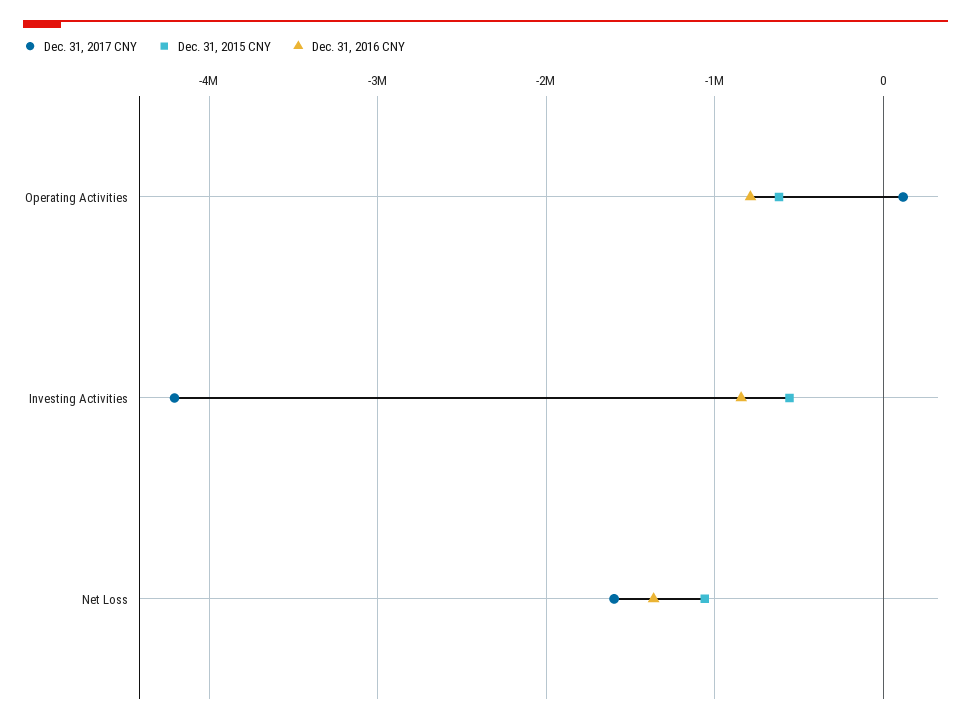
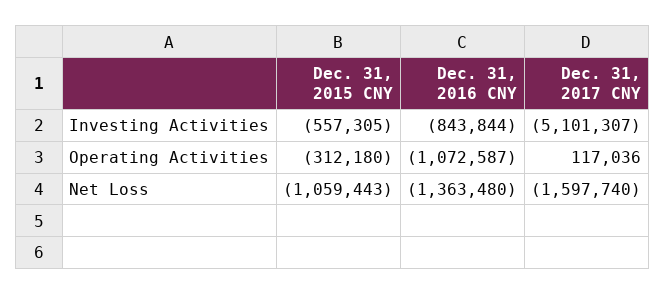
Dec. 31, 2015 CNY, Operating Activities: -600000 -> -312180
Dec. 31, 2016 CNY, Operating Activities: -800000 -> -1072587
Dec. 31, 2017 CNY, Investing Activities: -4200000 -> -5101307

